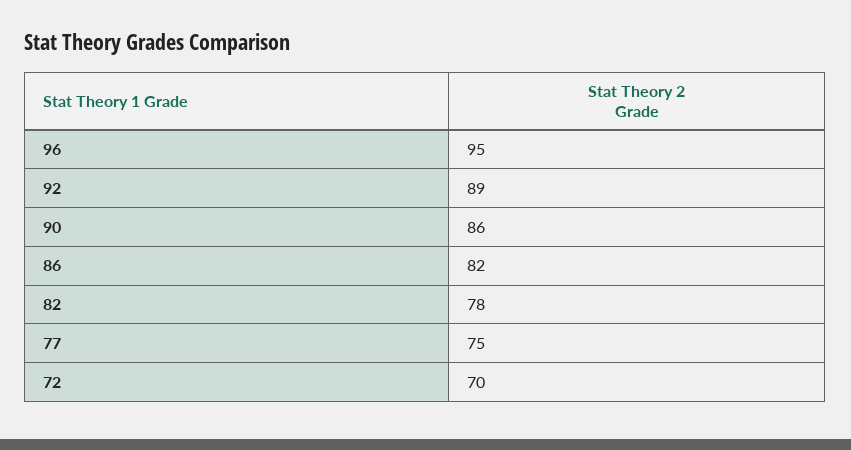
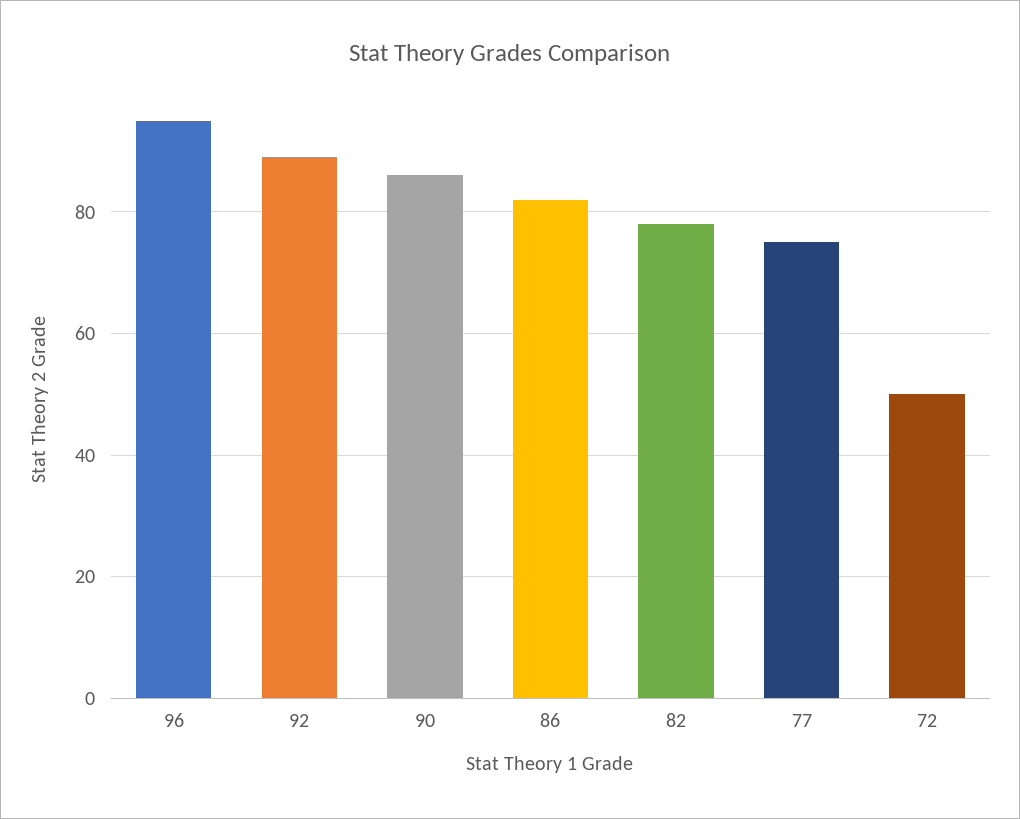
72: 70 -> 50

